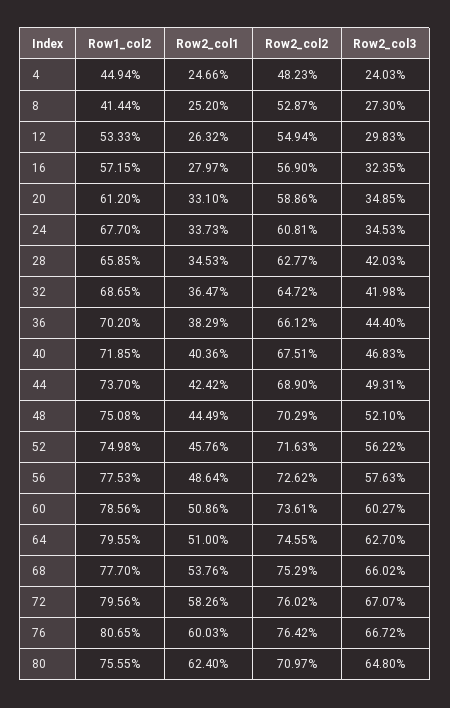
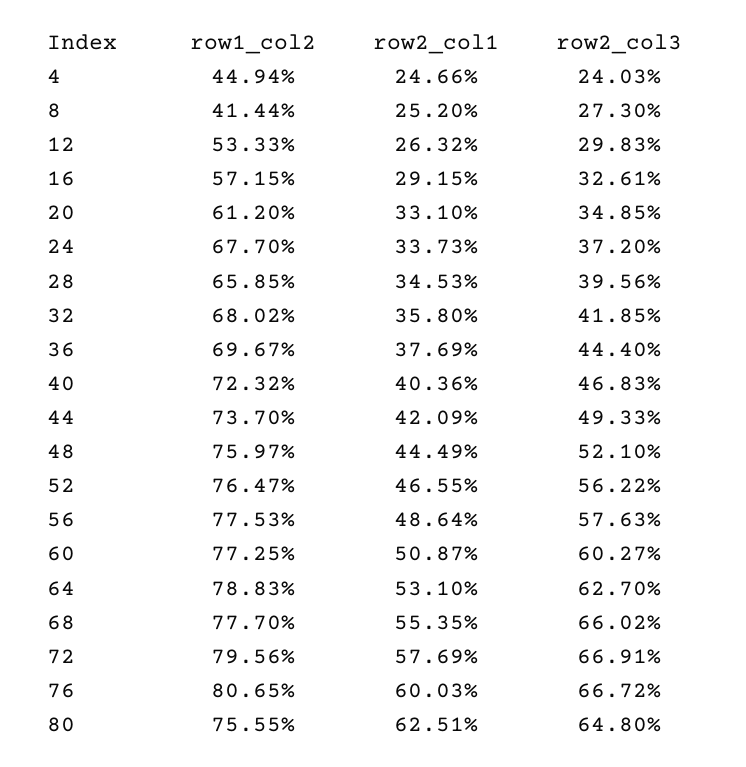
Row2_col2, 4: 48.23 -> none
Row2_col2, 8: 52.87 -> none
Row2_col2, 12: 54.94 -> none
Row2_col1, 16: 27.97 -> 29.15
Row2_col2, 16: 56.9 -> none
Row2_col3, 16: 32.35 -> 32.61
Row2_col2, 20: 58.86 -> none
Row2_col2, 24: 60.81 -> none
Row2_col3, 24: 34.53 -> 37.2
Row2_col2, 28: 62.77 -> none
Row2_col3, 28: 42.03 -> 39.56
Row1_col2, 32: 68.65 -> 68.02
Row2_col1, 32: 36.47 -> 35.8
Row2_col2, 32: 64.72 -> none
Row2_col3, 32: 41.98 -> 41.85
Row1_col2, 36: 70.2 -> 69.67
Row2_col1, 36: 38.29 -> 37.69
Row2_col2, 36: 66.12 -> none
Row1_col2, 40: 71.85 -> 72.32
Row2_col2, 40: 67.51 -> none
Row2_col1, 44: 42.42 -> 42.09
Row2_col2, 44: 68.9 -> none
Row2_col3, 44: 49.31 -> 49.33
Row1_col2, 48: 75.08 -> 75.97
Row2_col2, 48: 70.29 -> none
Row1_col2, 52: 74.98 -> 76.47
Row2_col1, 52: 45.76 -> 46.55
Row2_col2, 52: 71.63 -> none
Row2_col2, 56: 72.62 -> none
Row1_col2, 60: 78.56 -> 77.25
Row2_col1, 60: 50.86 -> 50.87
Row2_col2, 60: 73.61 -> none
Row1_col2, 64: 79.55 -> 78.83
Row2_col1, 64: 51 -> 53.1
Row2_col2, 64: 74.55 -> none
Row2_col1, 68: 53.76 -> 55.35
Row2_col2, 68: 75.29 -> none
Row2_col1, 72: 58.26 -> 57.69
Row2_col2, 72: 76.02 -> none
Row2_col3, 72: 67.07 -> 66.91
Row2_col2, 76: 76.42 -> none
Row2_col1, 80: 62.4 -> 62.51
Row2_col2, 80: 70.97 -> none

